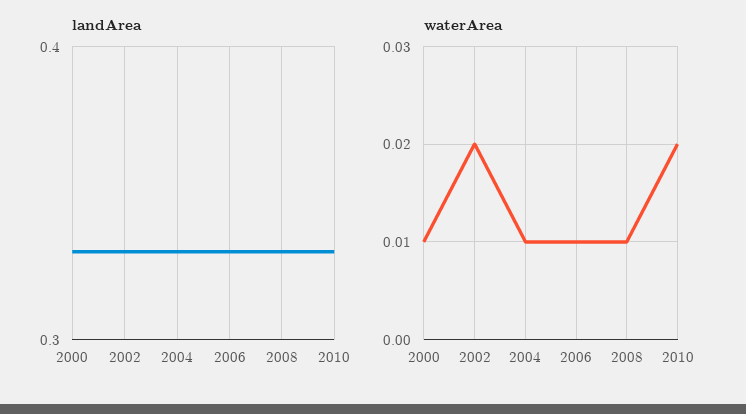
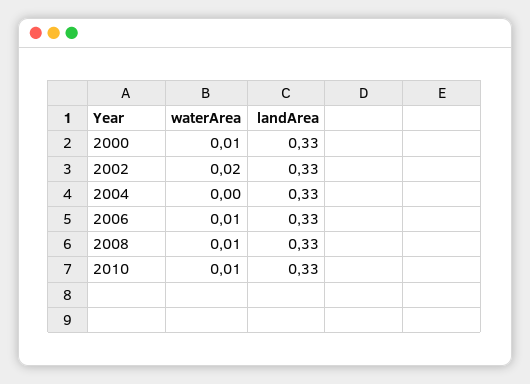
waterArea, 2004: 0.01 -> 0
waterArea, 2010: 0.02 -> 0.01

